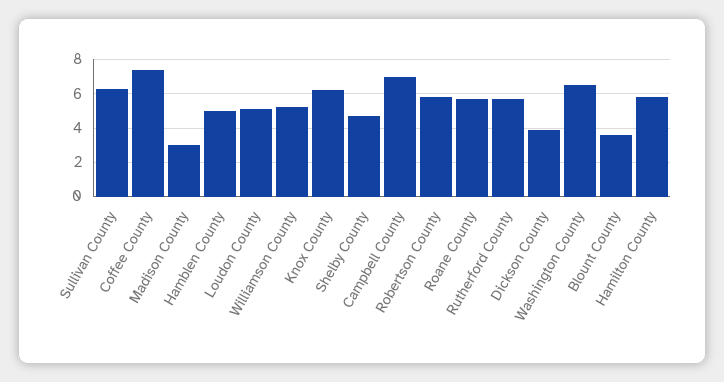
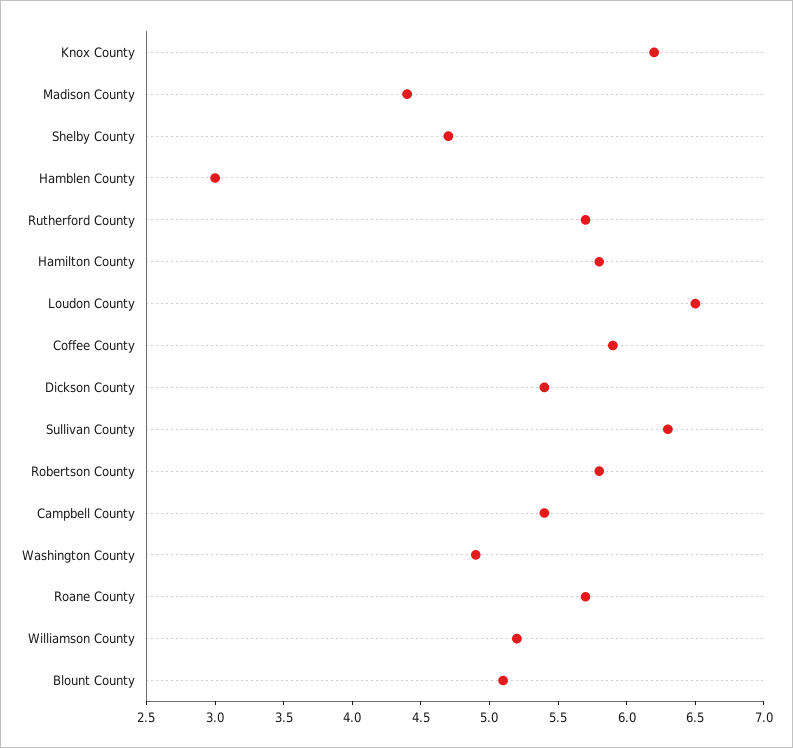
Coffee County: 7.5 -> 5.9
Madison County: 3 -> 4.4
Hamblen County: 5 -> 3
Loudon County: 5 -> 6.5
Campbell County: 7 -> 5.4
Dickson County: 4 -> 5.4
Washington County: 6.5 -> 4.9
Blount County: 3.5 -> 5.1

